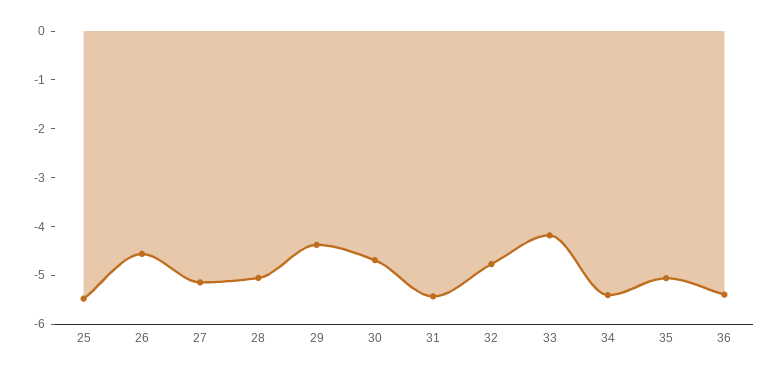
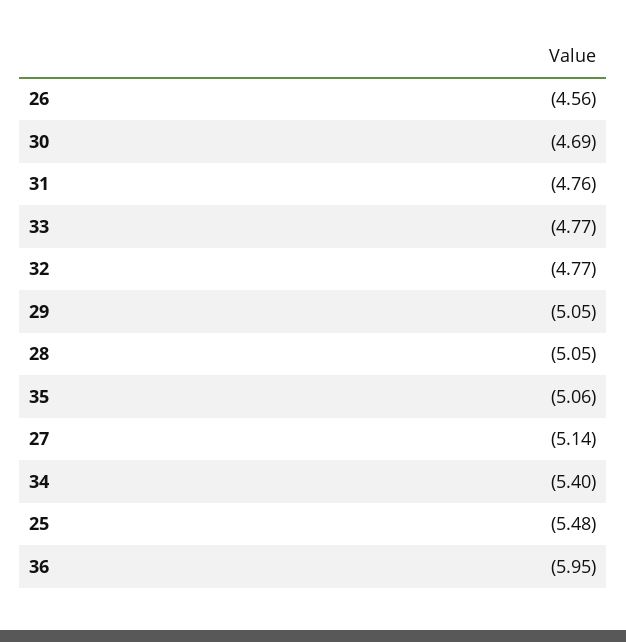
29: -4.4 -> -5.05
31: -5.4 -> -4.76
33: -4.2 -> -4.77
36: -5.4 -> -5.95

